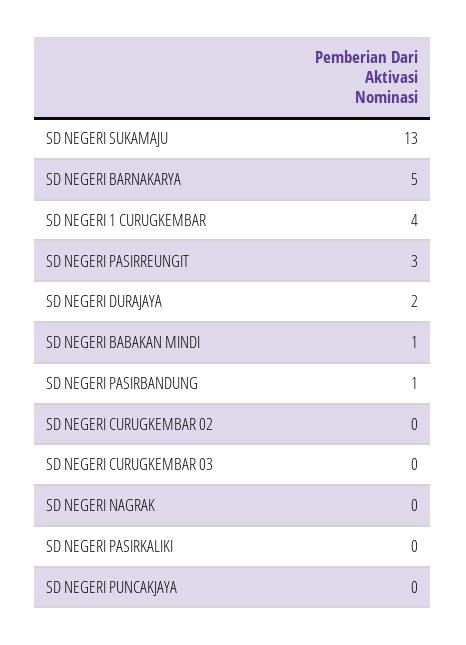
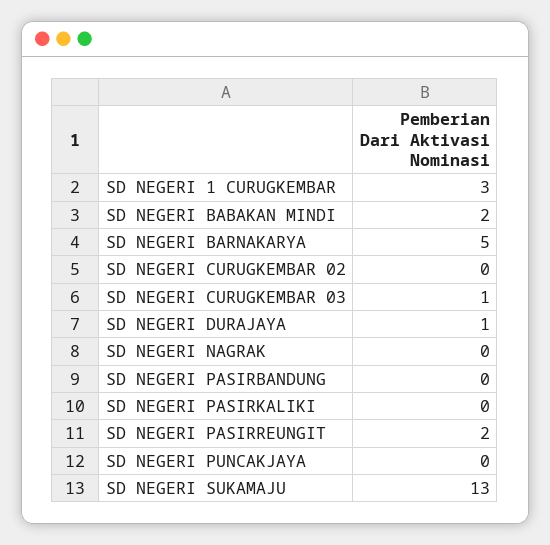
SD NEGERI 1 CURUGKEMBAR: 4 -> 3
SD NEGERI PASIRREUNGIT: 3 -> 2
SD NEGERI DURAJAYA: 2 -> 1
SD NEGERI BABAKAN MINDI: 1 -> 2
SD NEGERI PASIRBANDUNG: 1 -> 0
SD NEGERI CURUGKEMBAR 03: 0 -> 1

